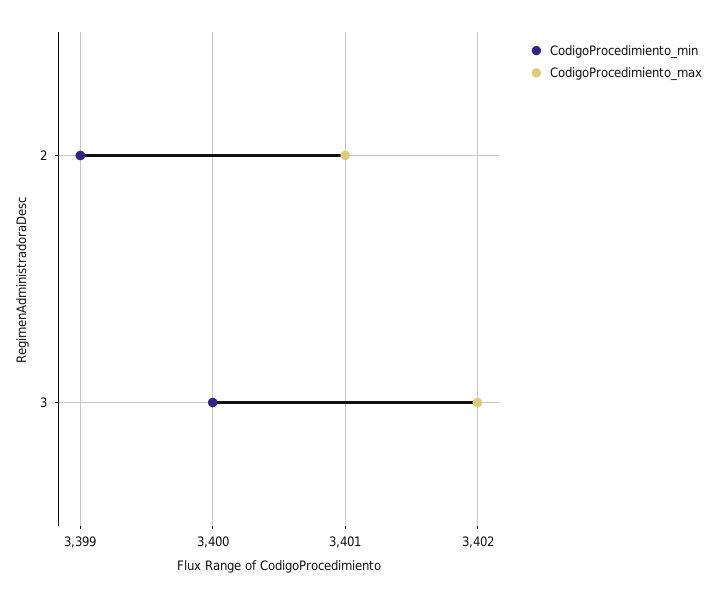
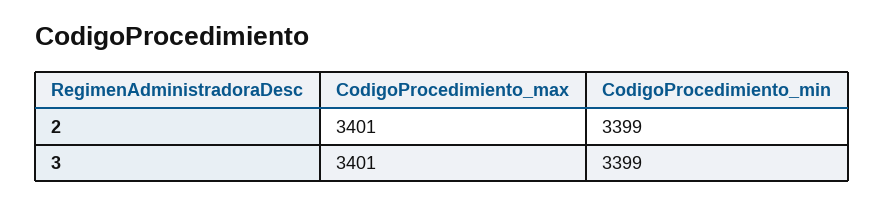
CodigoProcedimiento_min, 3: 3400 -> 3399
CodigoProcedimiento_max, 3: 3402 -> 3401

